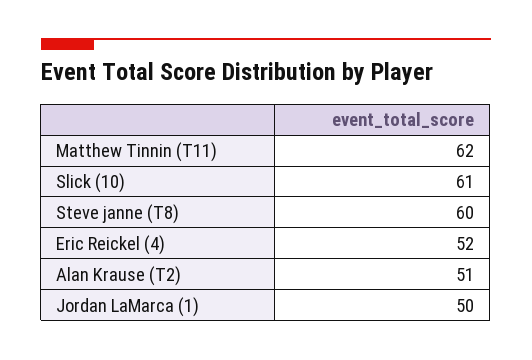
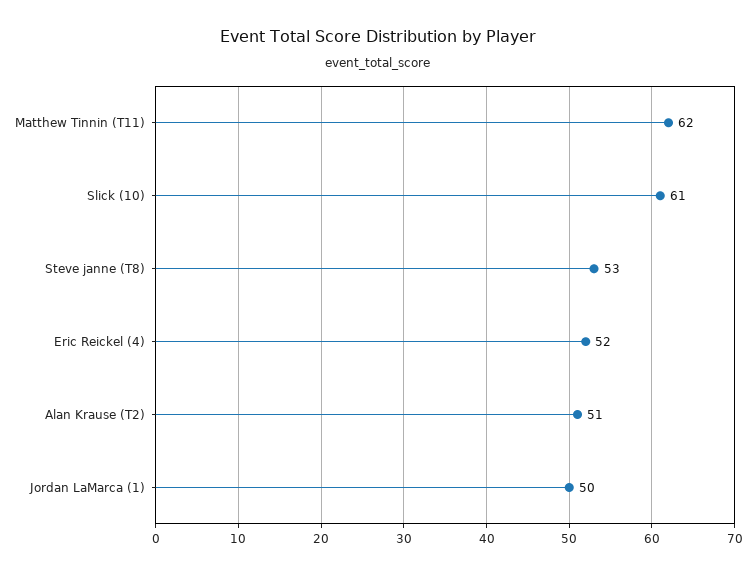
Steve janne (T8): 60 -> 53

